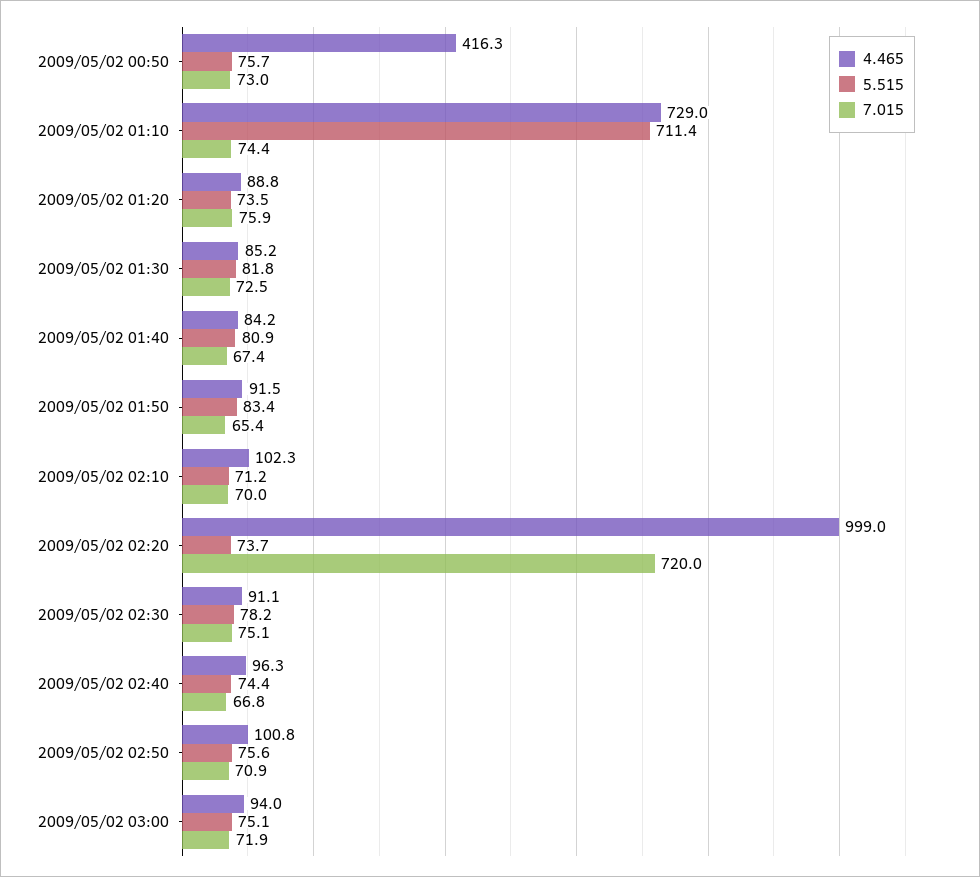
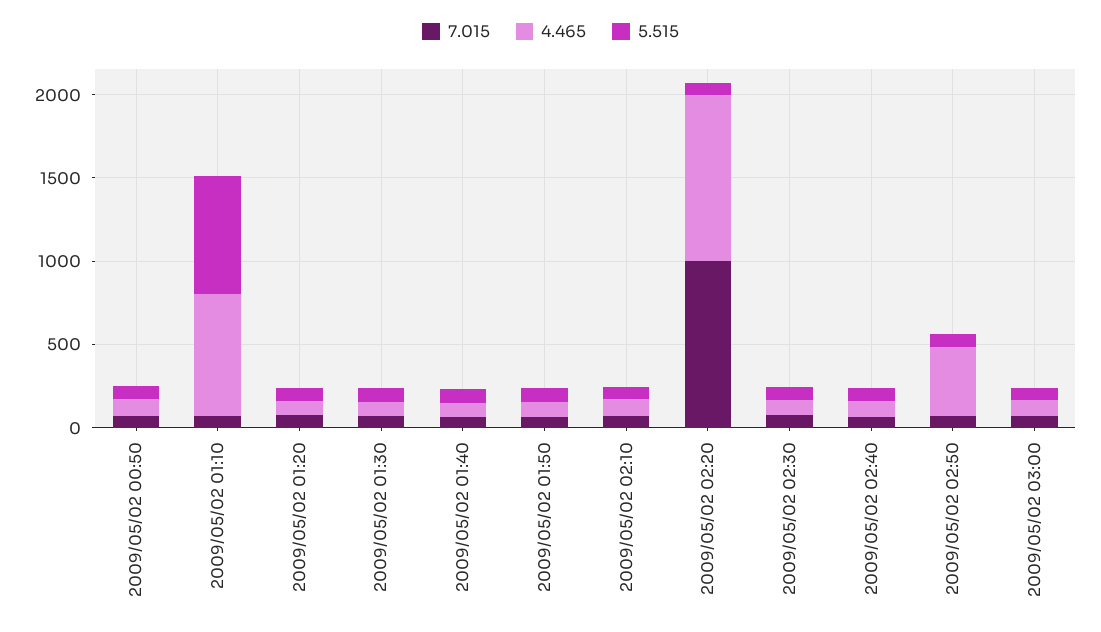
4.465, 2009/05/02 00:50: 416.3 -> 100
7.015, 2009/05/02 02:20: 720 -> 1000
4.465, 2009/05/02 02:50: 100.8 -> 400

